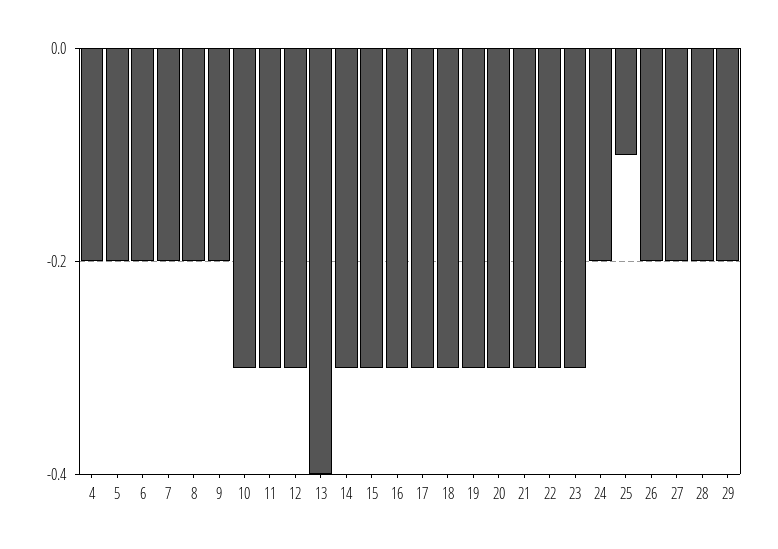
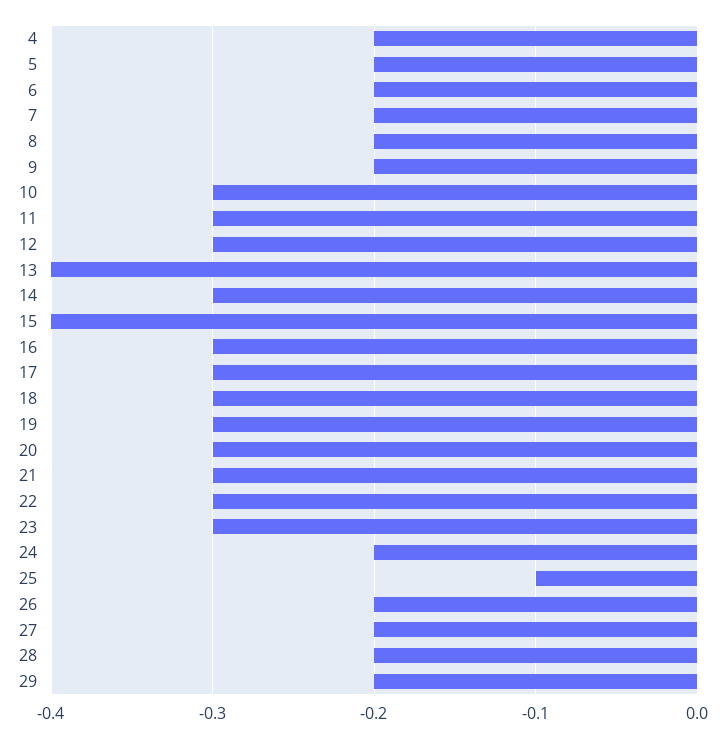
15: -0.3 -> -0.4

